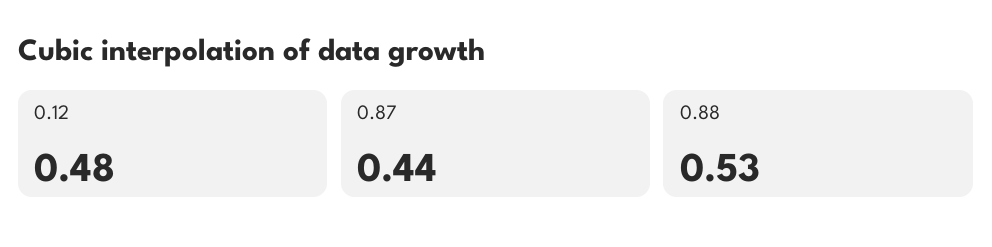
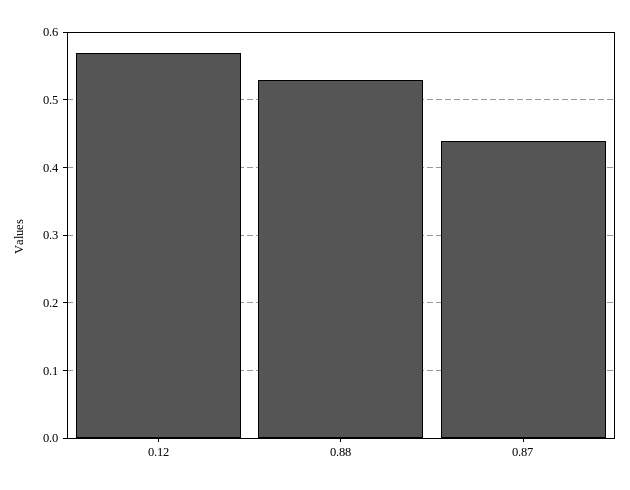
0.12: 0.48 -> 0.57

